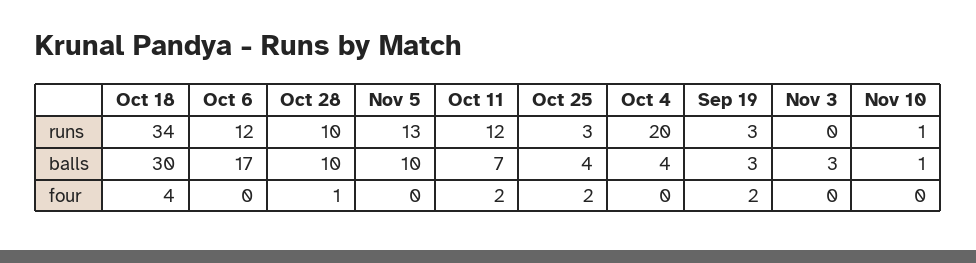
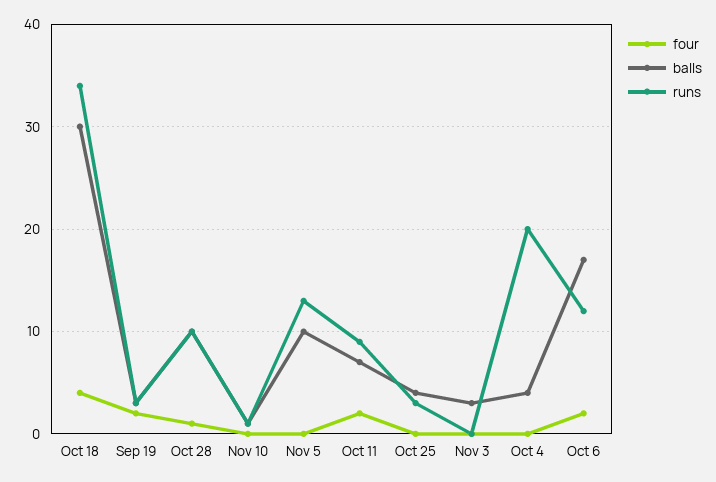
runs, Oct 11: 12 -> 9
four, Oct 6: 0 -> 2
four, Oct 25: 2 -> 0

